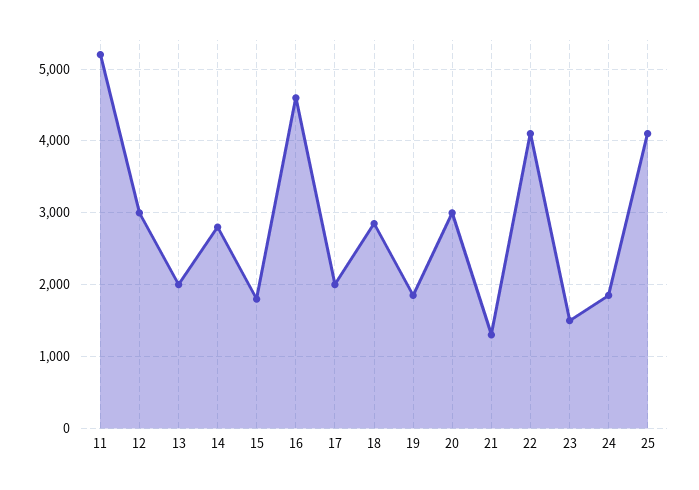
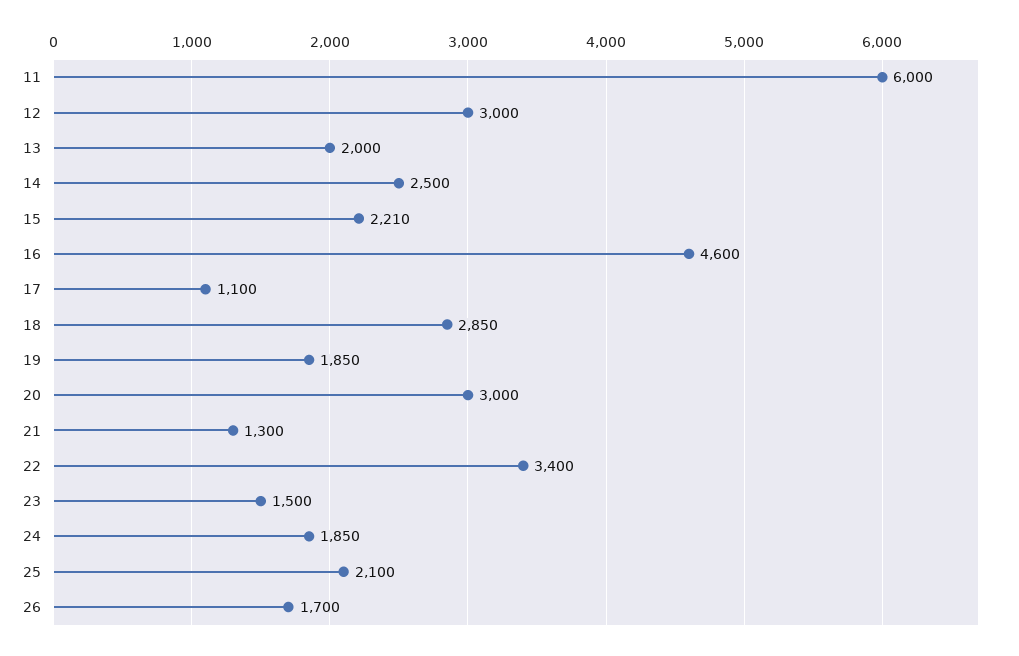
11: 5200 -> 6000
14: 2800 -> 2500
15: 1800 -> 2210
17: 2000 -> 1100
22: 4100 -> 3400
25: 4100 -> 2100
26: none -> 1700

